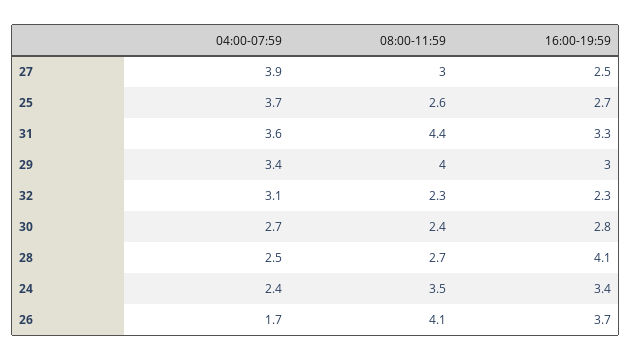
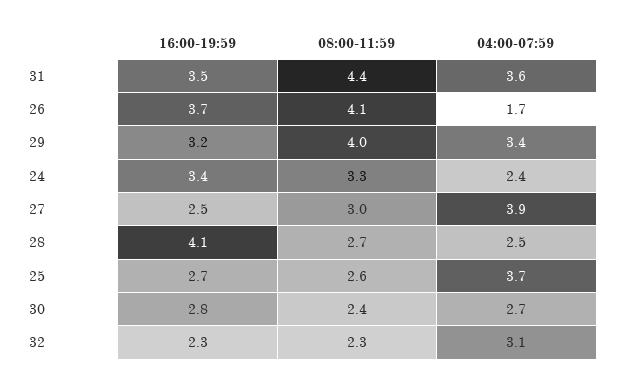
16:00-19:59, 31: 3.3 -> 3.5
16:00-19:59, 29: 3 -> 3.2
08:00-11:59, 24: 3.5 -> 3.3

